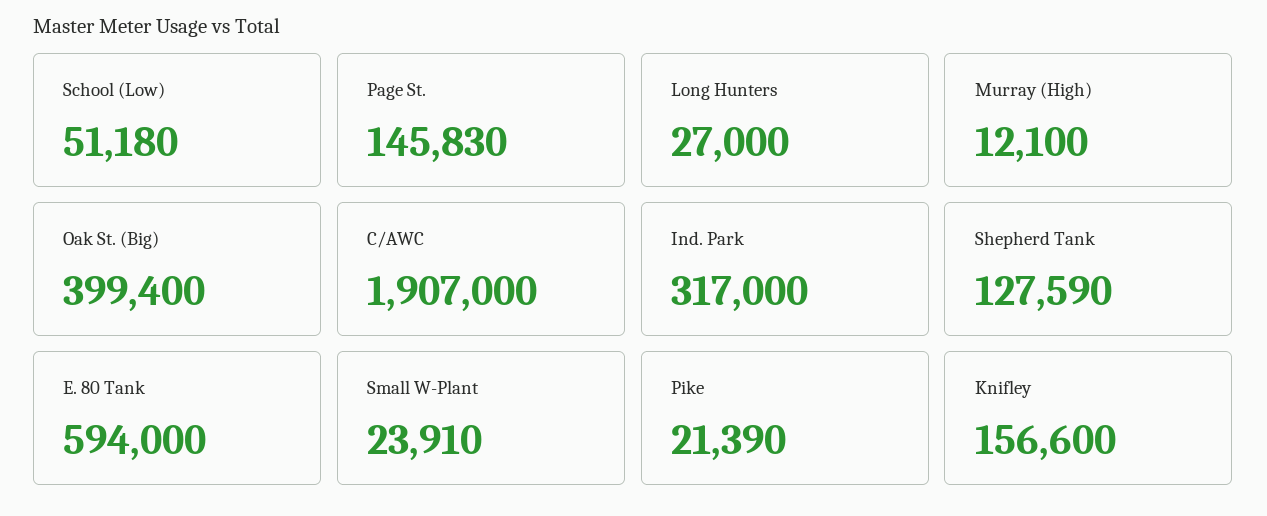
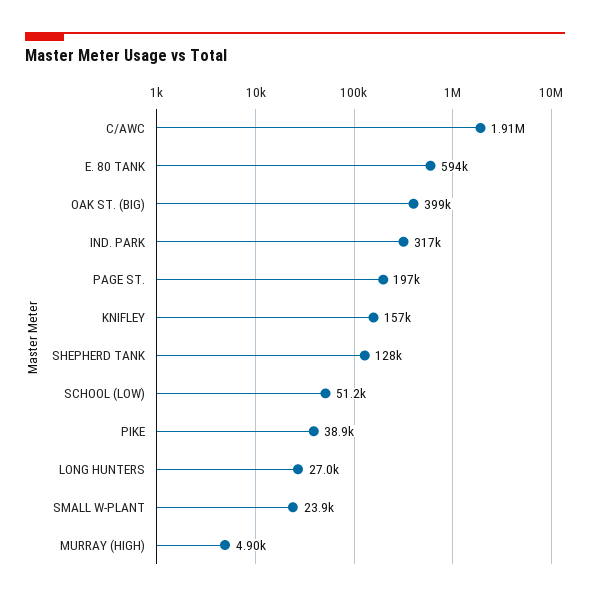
Page St.: 145830 -> 197000
Murray (High): 12100 -> 4900
Pike: 21390 -> 38900

